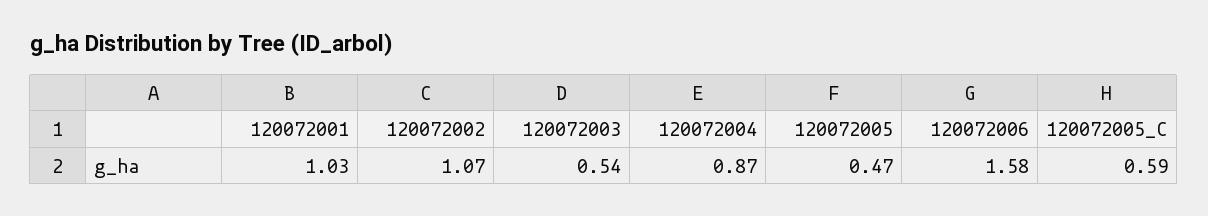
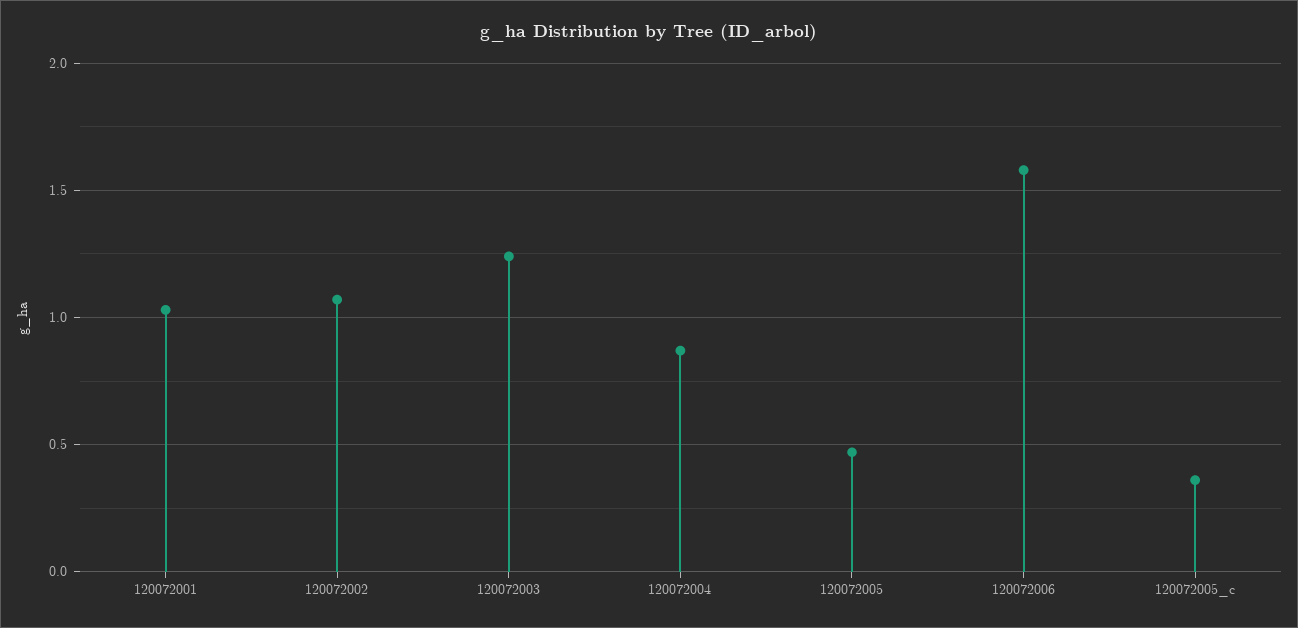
120072003: 0.54 -> 1.25
120072005_C: 0.59 -> 0.35

